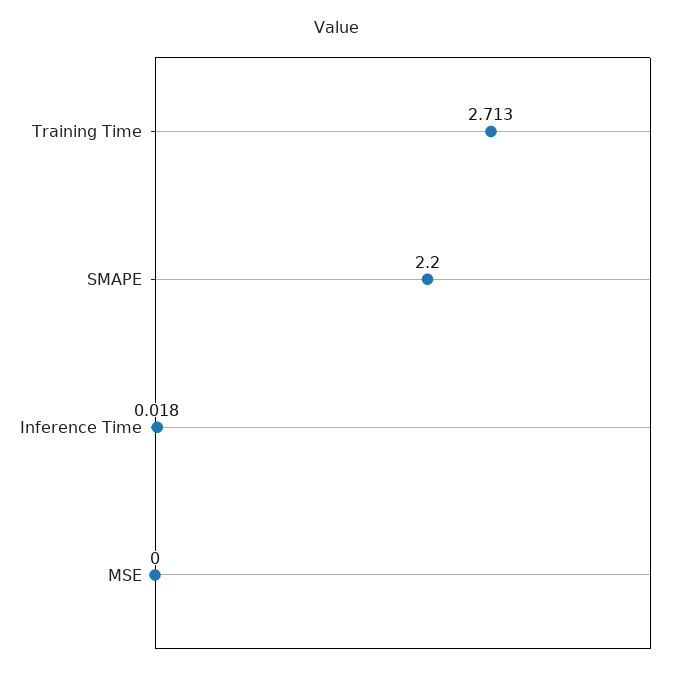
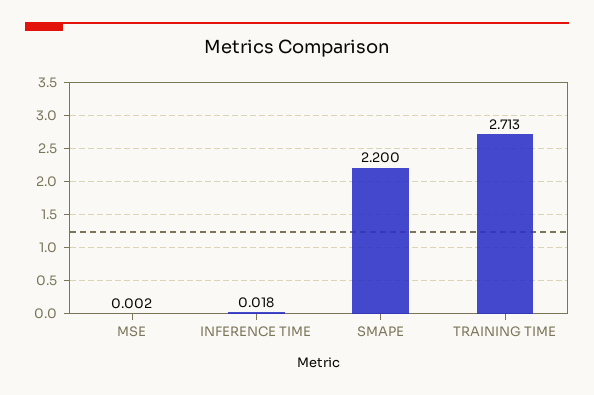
MSE: 0 -> 0.002

